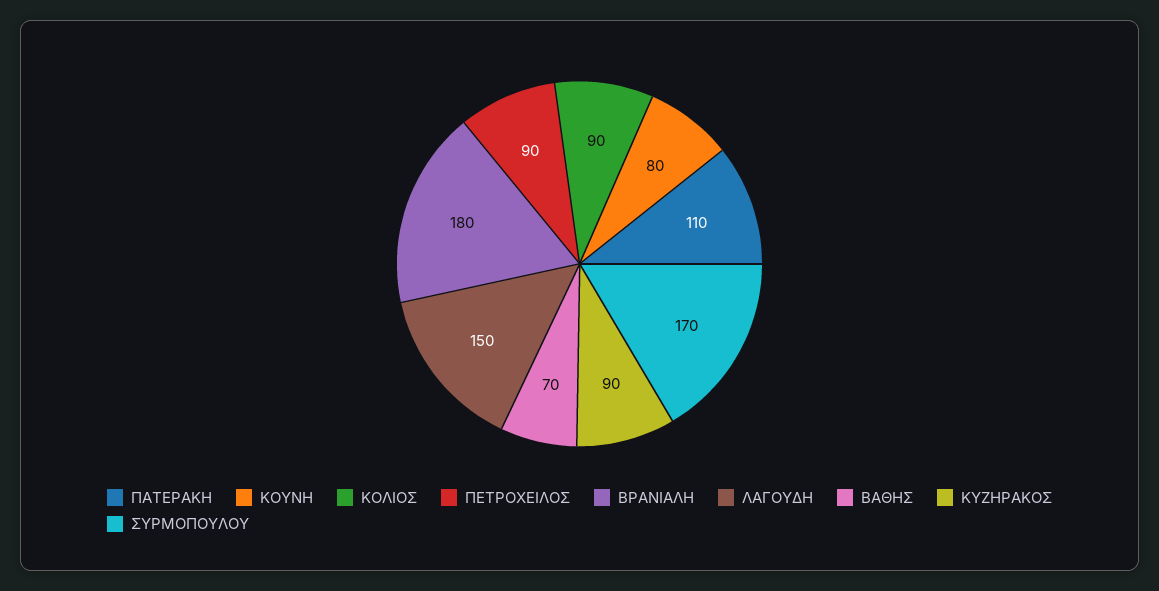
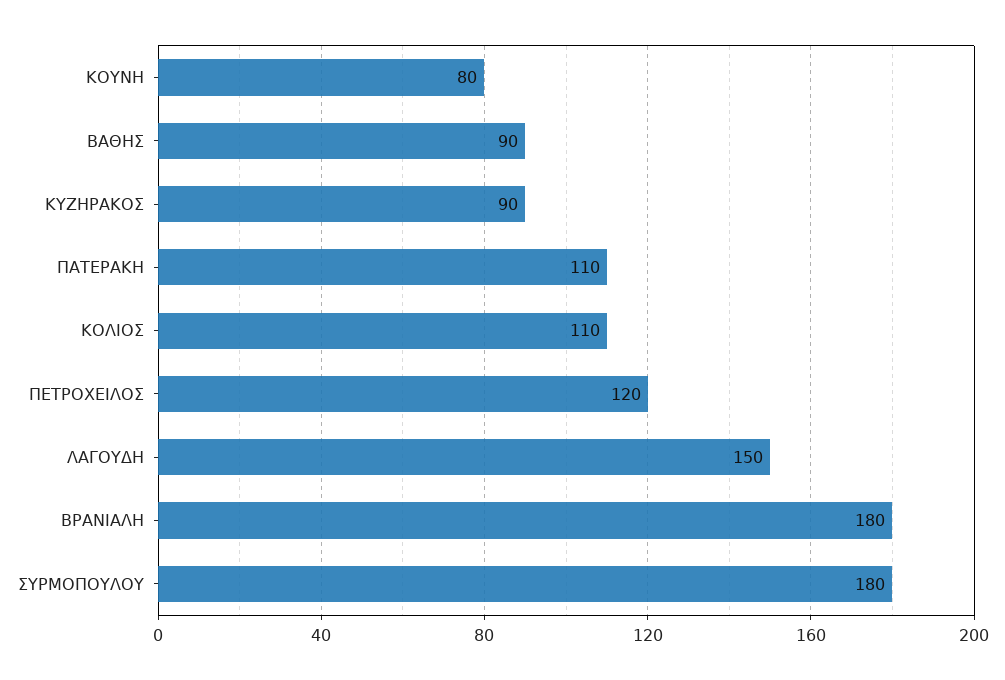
ΚΟΛΙΟΣ: 90 -> 110
ΠΕΤΡΟΧΕΙΛΟΣ: 90 -> 120
ΒΑΘΗΣ: 70 -> 90
ΣΥΡΜΟΠΟΥΛΟΥ: 170 -> 180

